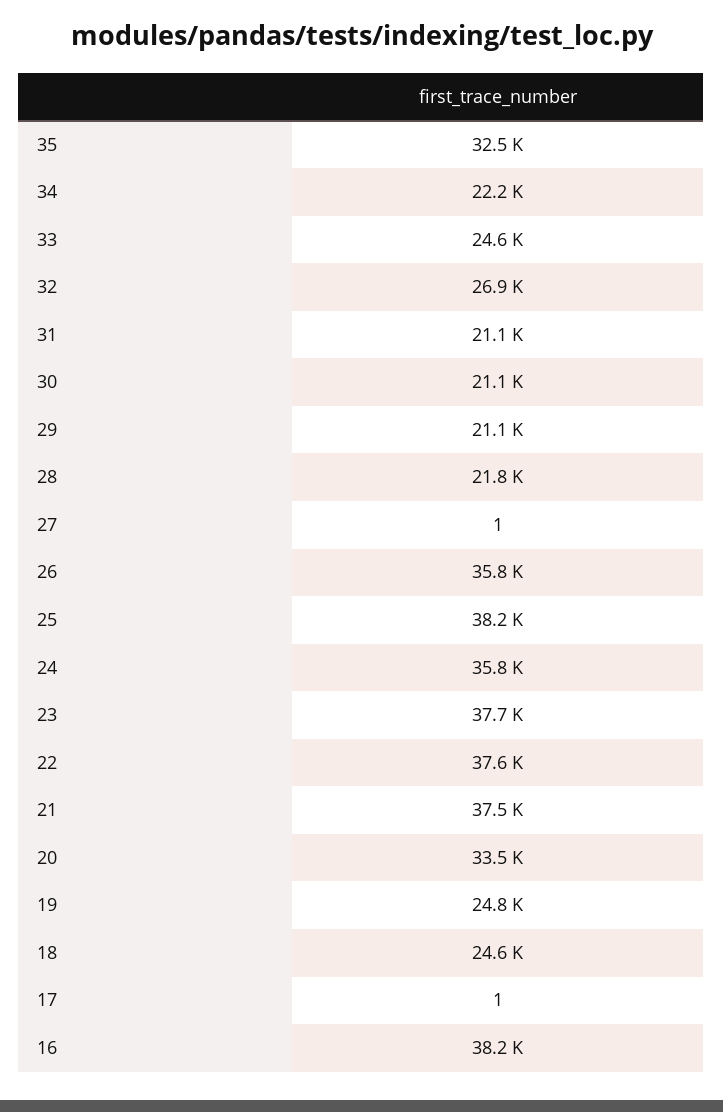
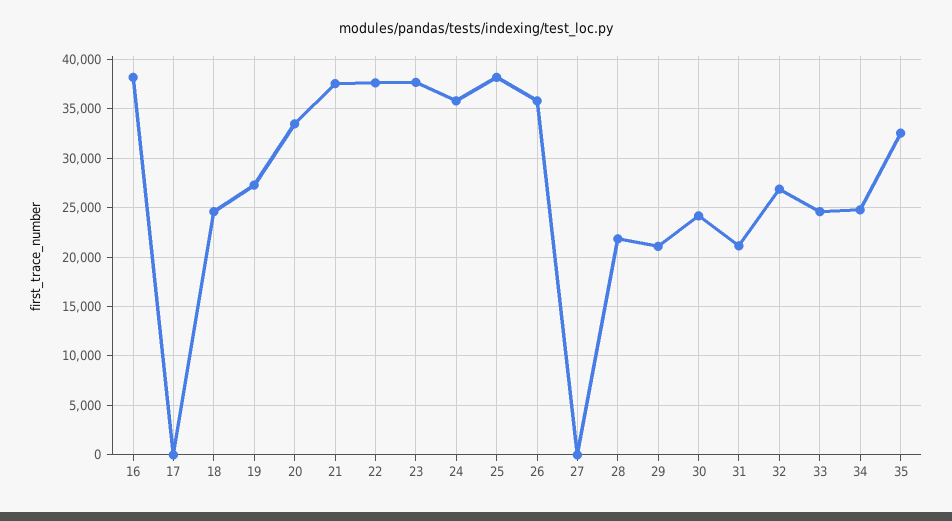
34: 22200 -> 25000
30: 21100 -> 24000
19: 24800 -> 27000

